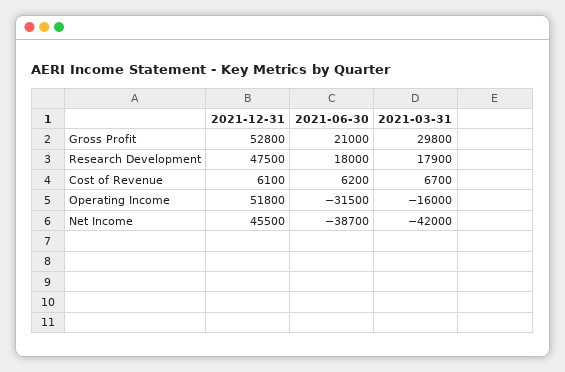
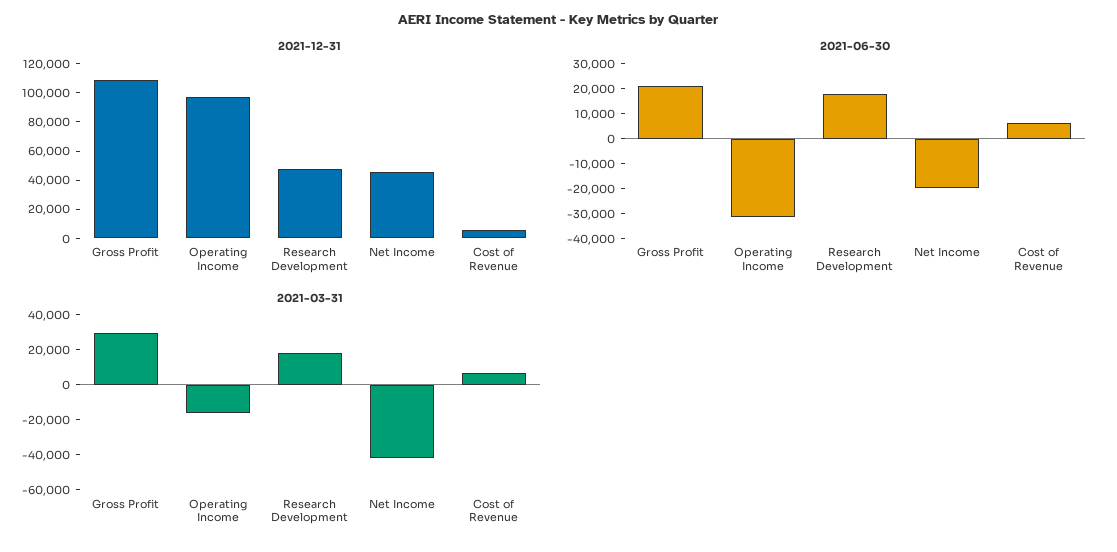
2021-12-31, Gross Profit: 52800 -> 110000
2021-12-31, Operating Income: 51800 -> 100000
2021-06-30, Net Income: -38700 -> -20000

